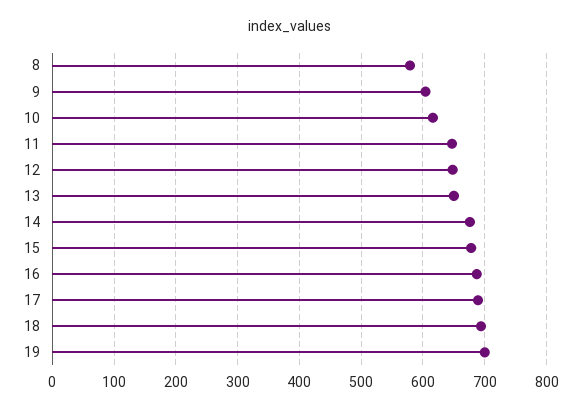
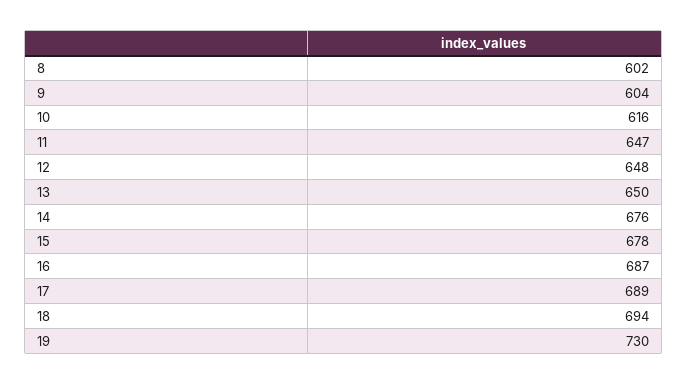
8: 580 -> 602
19: 700 -> 730

